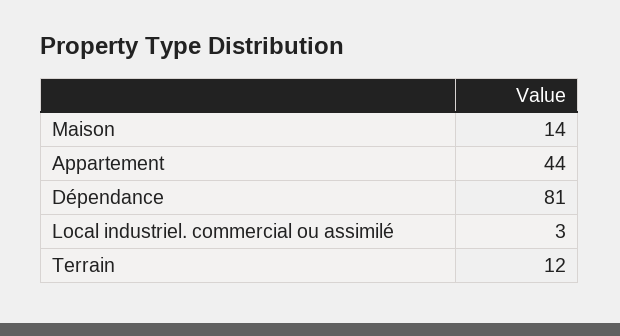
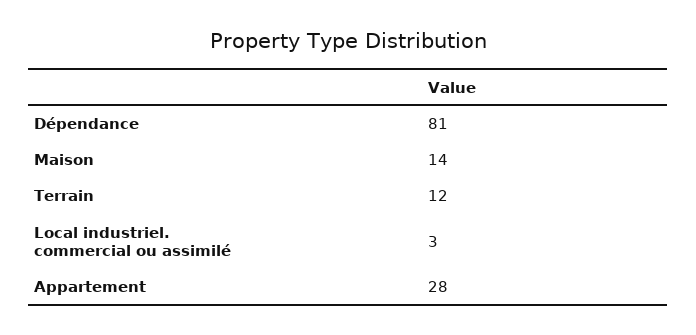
Appartement: 44 -> 28

